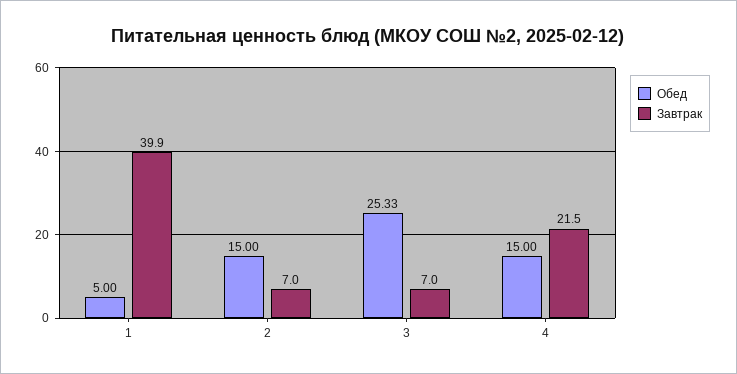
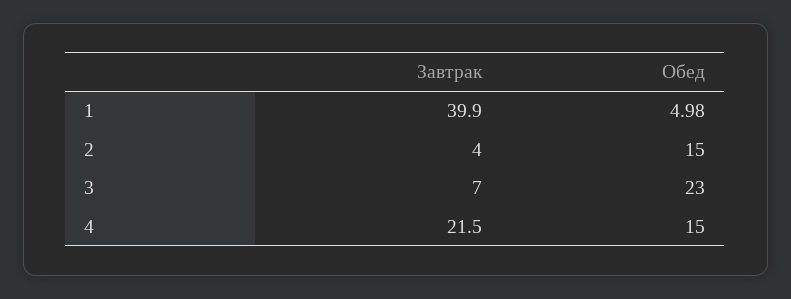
Обед, 1: 5 -> 4.98
Завтрак, 2: 7 -> 4
Обед, 3: 25.33 -> 23

